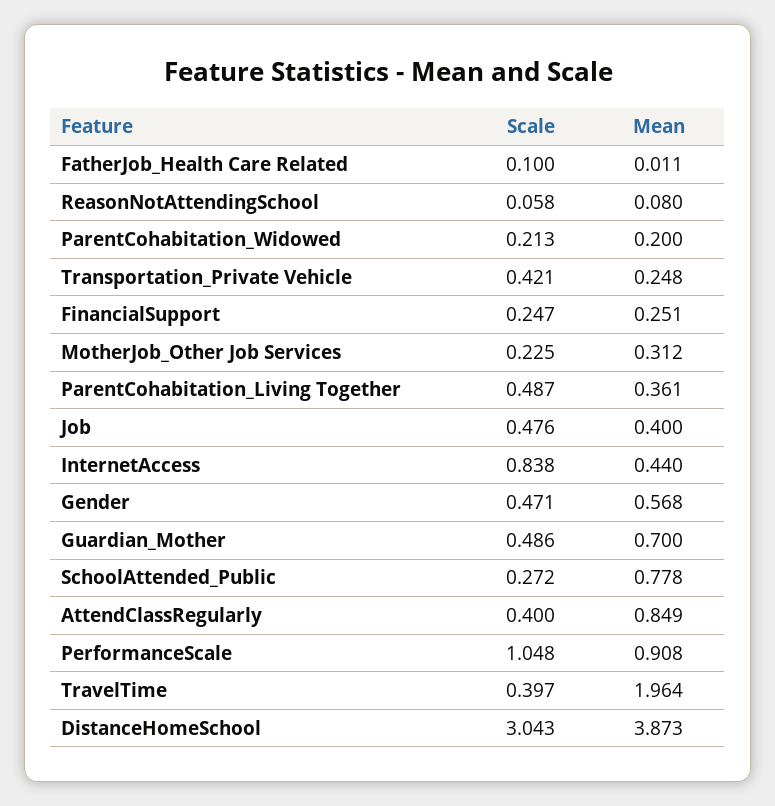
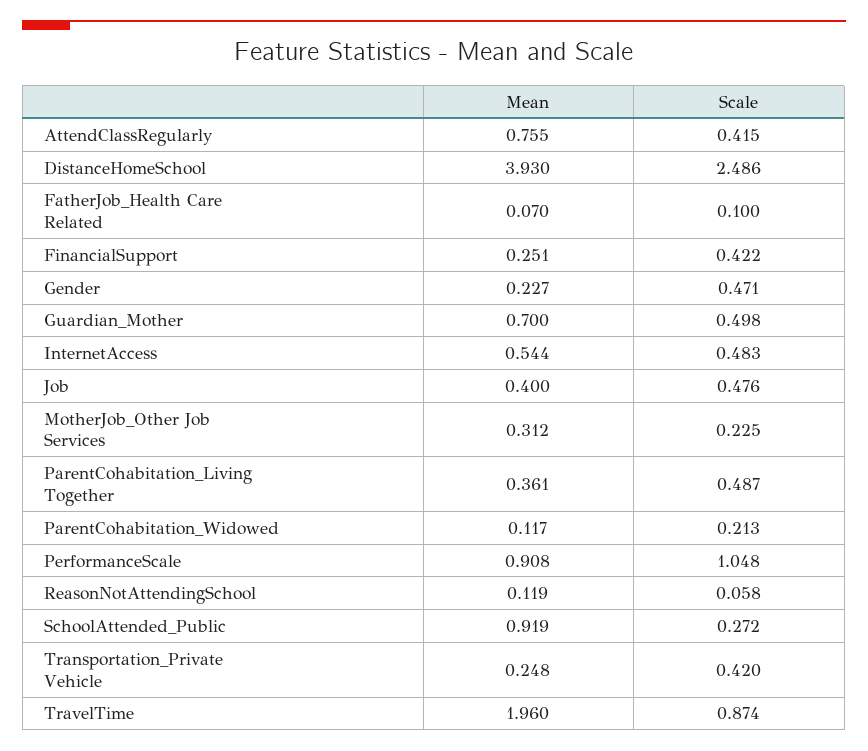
Mean, FatherJob_Health Care Related: 0.011 -> 0.07
Mean, ReasonNotAttendingSchool: 0.08 -> 0.119
Mean, ParentCohabitation_Widowed: 0.2 -> 0.117
Scale, Transportation_Private Vehicle: 0.421 -> 0.42
Scale, FinancialSupport: 0.247 -> 0.422
Scale, InternetAccess: 0.838 -> 0.483
Mean, InternetAccess: 0.44 -> 0.544
Mean, Gender: 0.568 -> 0.227
Scale, Guardian_Mother: 0.486 -> 0.498
Mean, SchoolAttended_Public: 0.778 -> 0.919
Scale, AttendClassRegularly: 0.4 -> 0.415
Mean, AttendClassRegularly: 0.849 -> 0.755
Scale, TravelTime: 0.397 -> 0.874
Mean, TravelTime: 1.964 -> 1.96
Scale, DistanceHomeSchool: 3.043 -> 2.486
Mean, DistanceHomeSchool: 3.873 -> 3.93

